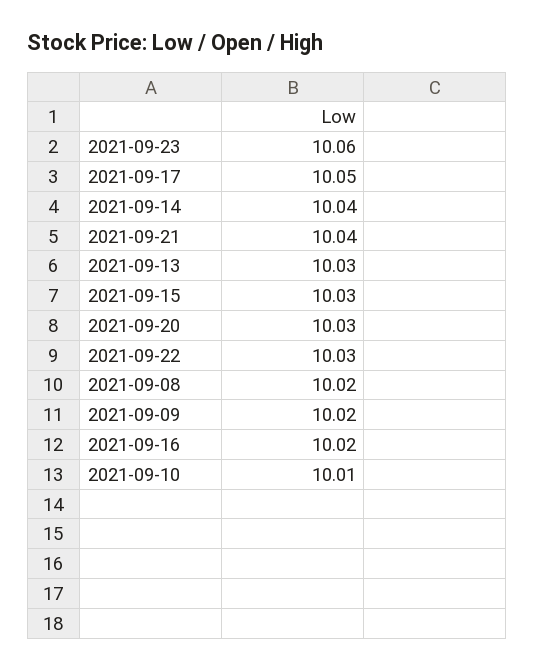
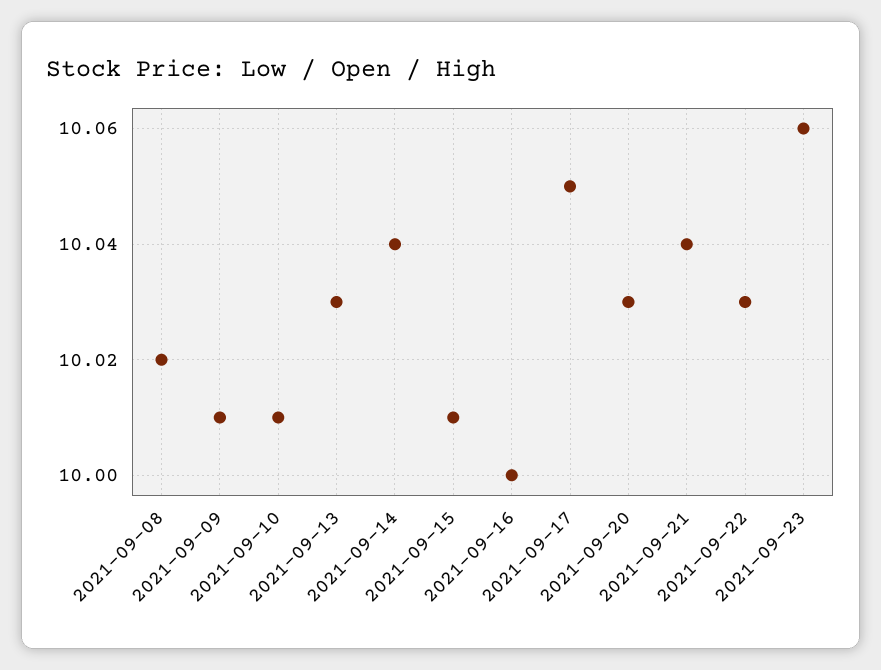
2021-09-15: 10.03 -> 10.01
2021-09-09: 10.02 -> 10.01
2021-09-16: 10.02 -> 10

